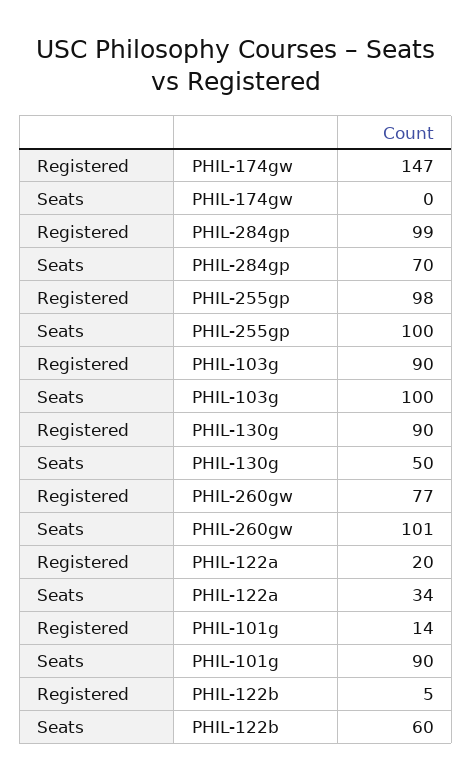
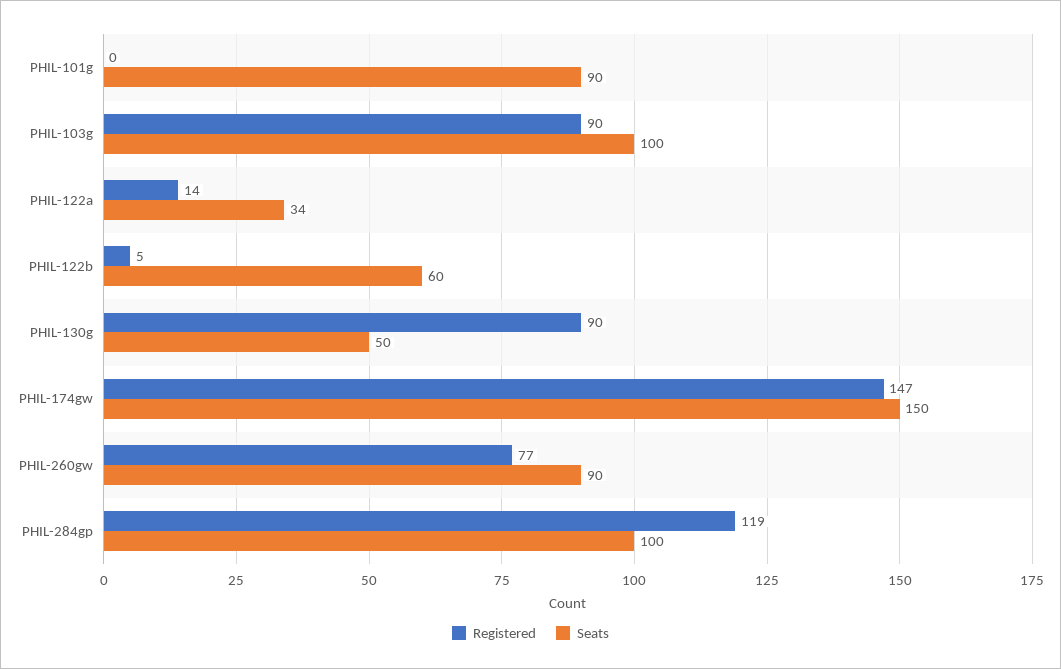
Seats, PHIL-174gw: 0 -> 150
Registered, PHIL-284gp: 99 -> 119
Seats, PHIL-284gp: 70 -> 100
Registered, PHIL-255gp: 98 -> none
Seats, PHIL-255gp: 100 -> none
Seats, PHIL-260gw: 101 -> 90
Registered, PHIL-122a: 20 -> 14
Registered, PHIL-101g: 14 -> 0

